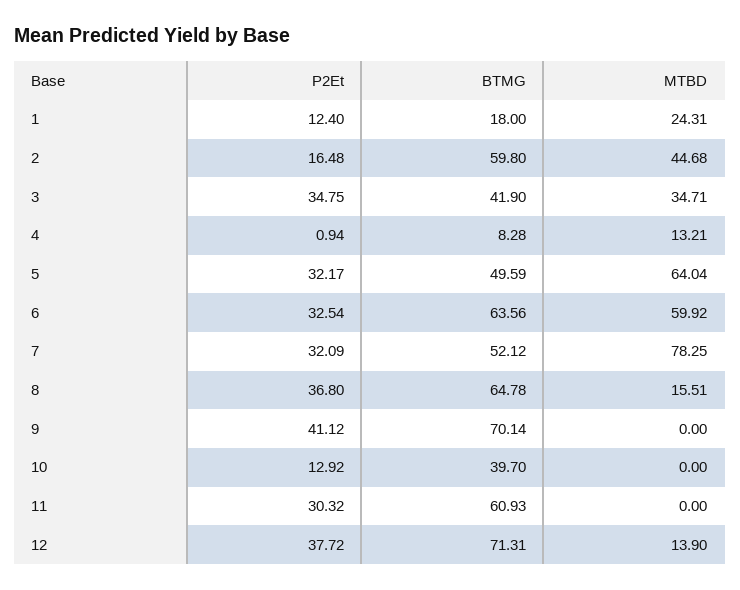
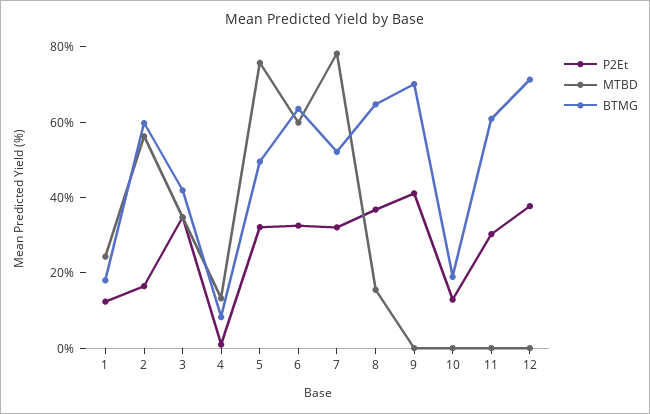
MTBD, 2: 44.68 -> 55
MTBD, 5: 64.04 -> 75
BTMG, 10: 39.7 -> 20
MTBD, 12: 13.9 -> 0

